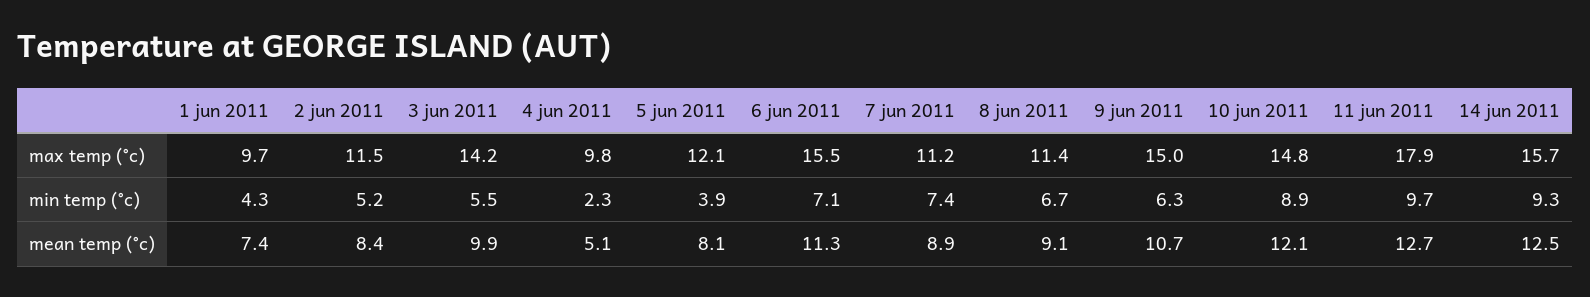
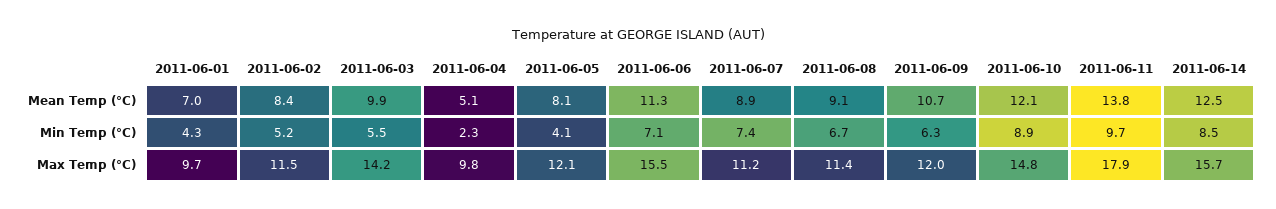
9 jun 2011, max temp (°c): 15 -> 12
5 jun 2011, min temp (°c): 3.9 -> 4.1
14 jun 2011, min temp (°c): 9.3 -> 8.5
1 jun 2011, mean temp (°c): 7.4 -> 7
11 jun 2011, mean temp (°c): 12.7 -> 13.8

